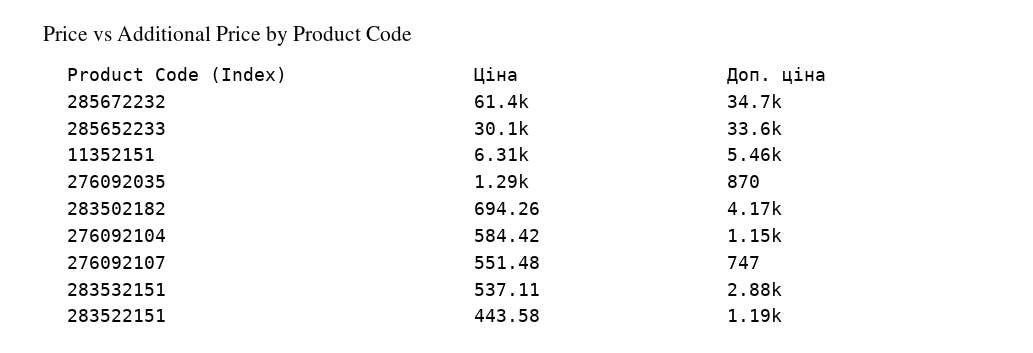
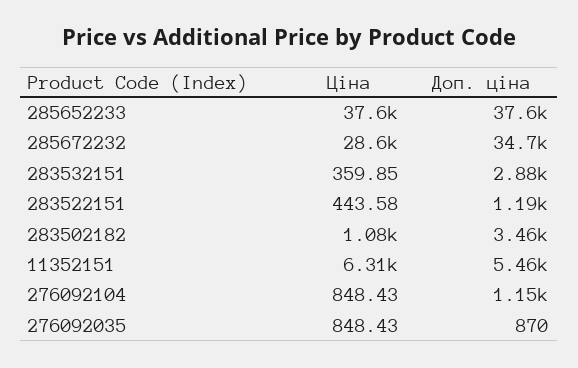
Ціна, 285672232: 61400 -> 28600
Ціна, 285652233: 30100 -> 37600
Доп. ціна, 285652233: 33600 -> 37600
Ціна, 276092035: 1290 -> 848.43
Ціна, 283502182: 694.26 -> 1080
Доп. ціна, 283502182: 4170 -> 3460
Ціна, 276092104: 584.42 -> 848.43
Ціна, 276092107: 551.48 -> none
Доп. ціна, 276092107: 747 -> none
Ціна, 283532151: 537.11 -> 359.85

